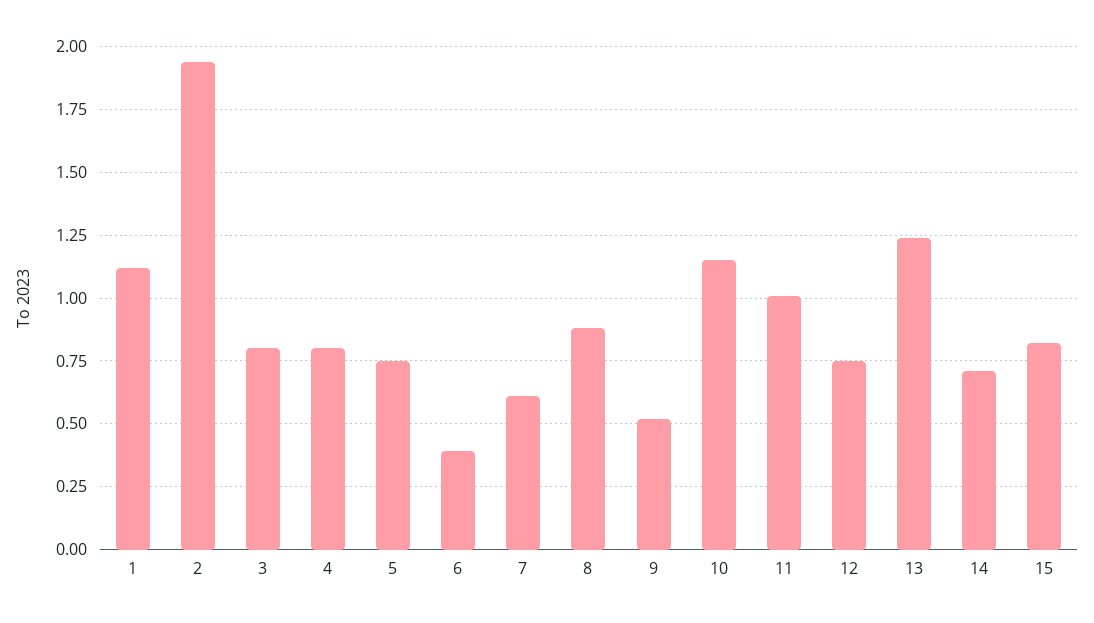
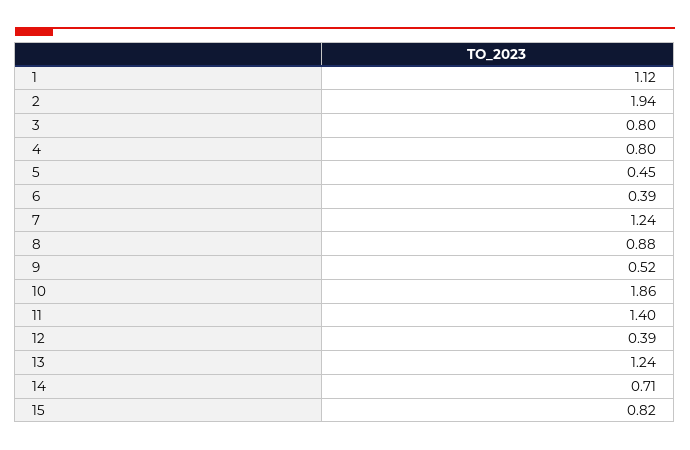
5: 0.75 -> 0.45
7: 0.6 -> 1.24
10: 1.15 -> 1.86
11: 1 -> 1.4
12: 0.75 -> 0.39

